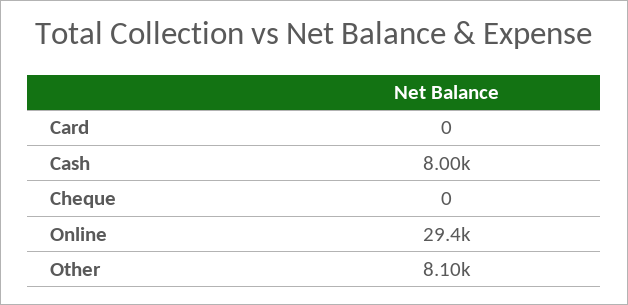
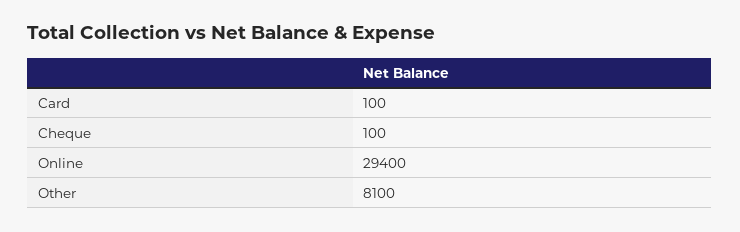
Card: 0 -> 100
Cash: 8000 -> none
Cheque: 0 -> 100

